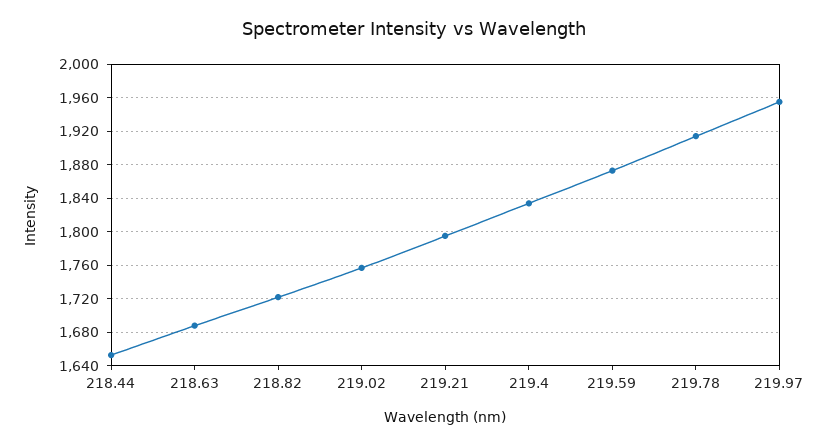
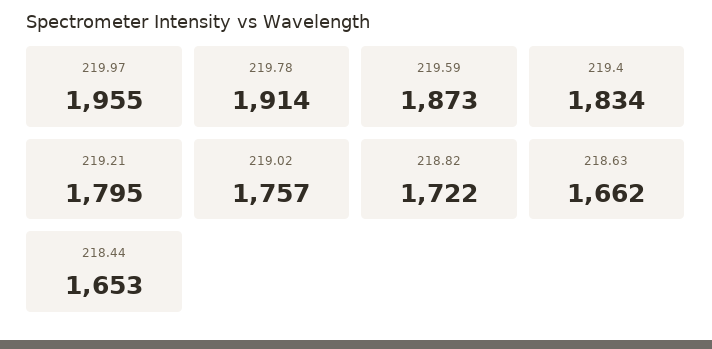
218.63: 1690 -> 1662

